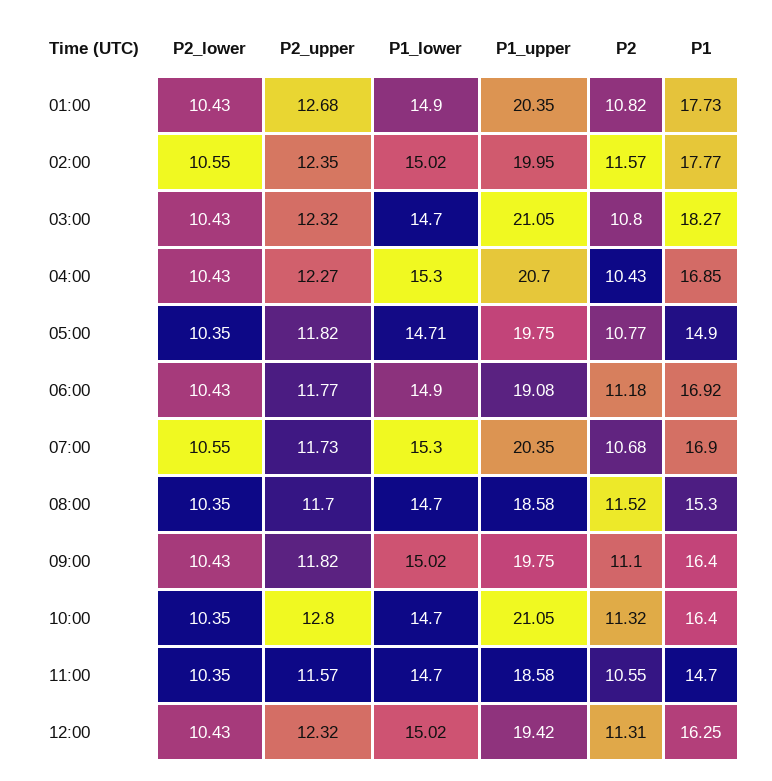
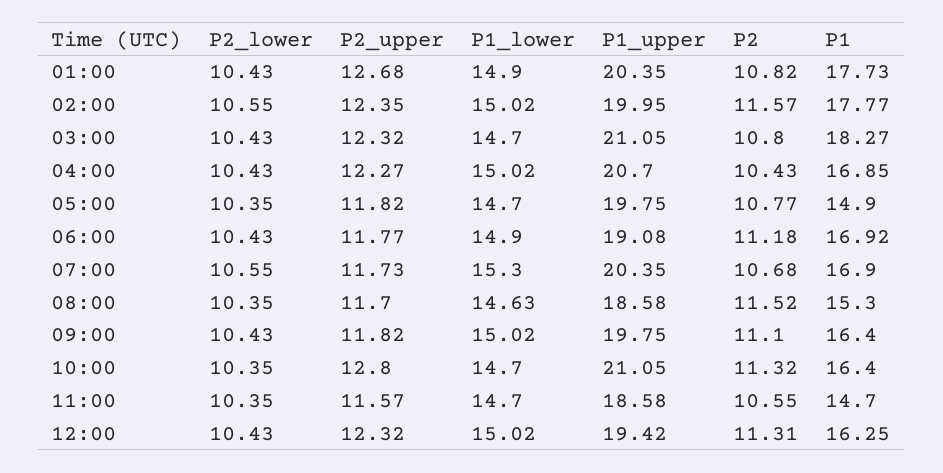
P1_lower, 04:00: 15.3 -> 15.02
P1_lower, 05:00: 14.71 -> 14.7
P1_lower, 08:00: 14.7 -> 14.63

